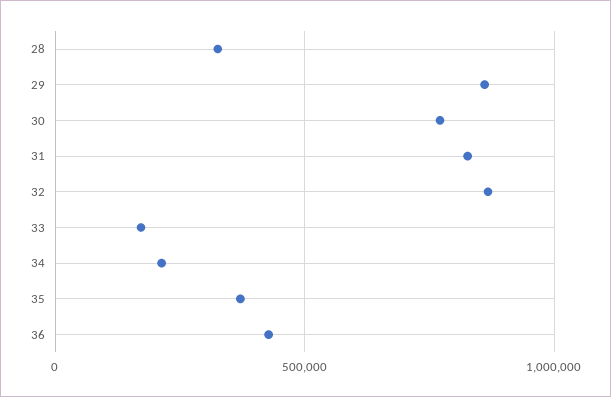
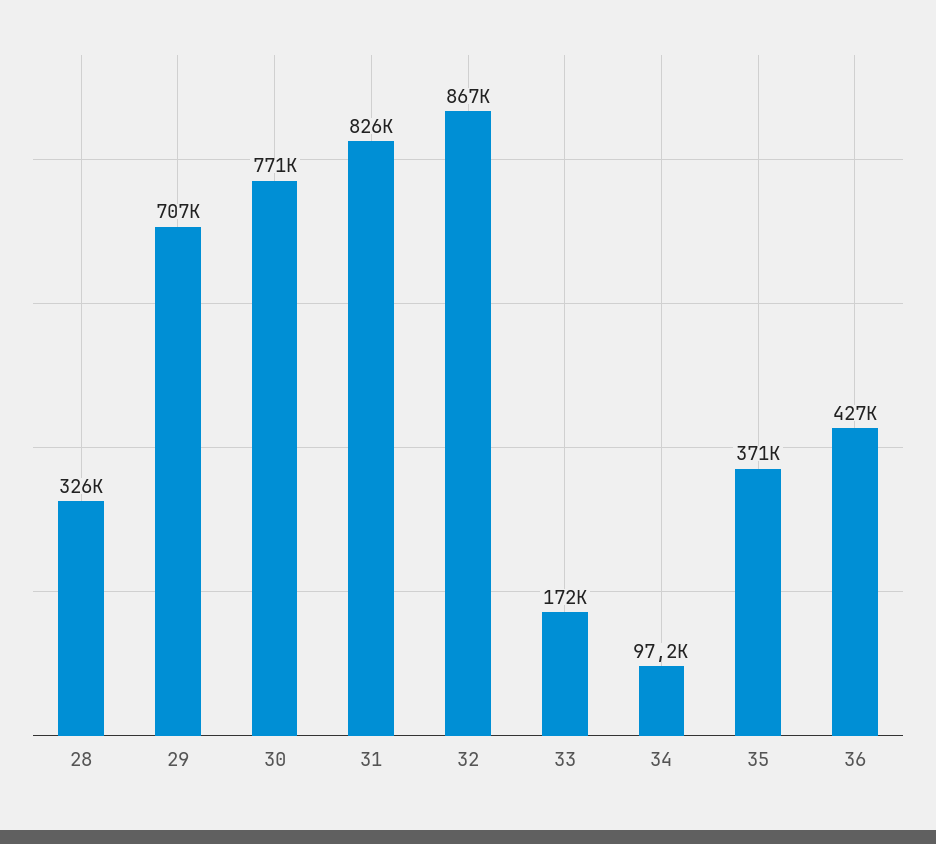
29: 850000 -> 707000
34: 200000 -> 97200

